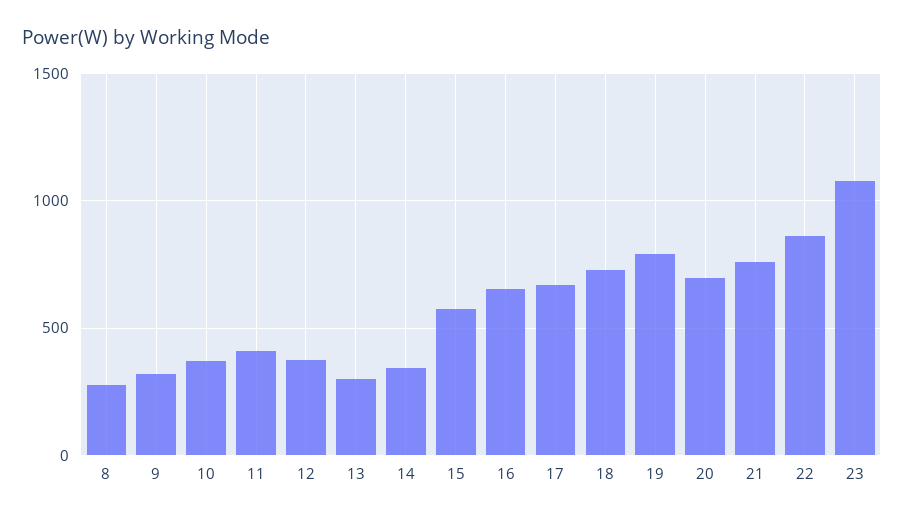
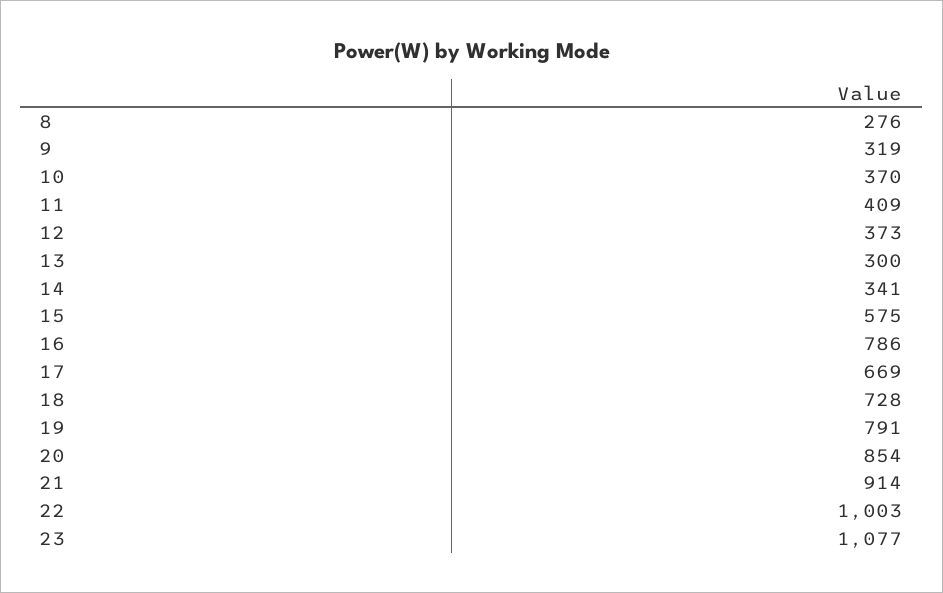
16: 650 -> 786
20: 700 -> 854
21: 750 -> 914
22: 850 -> 1003

